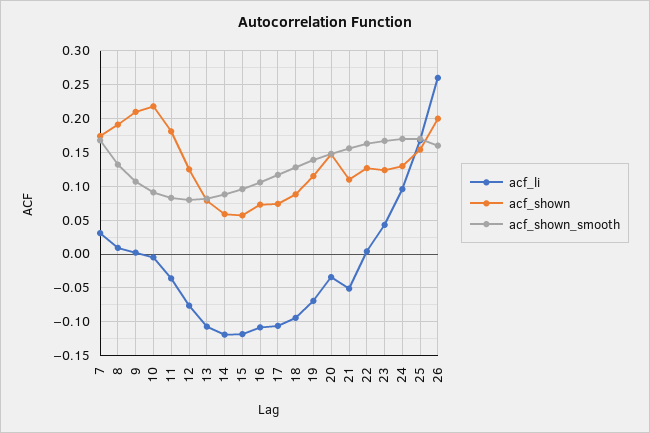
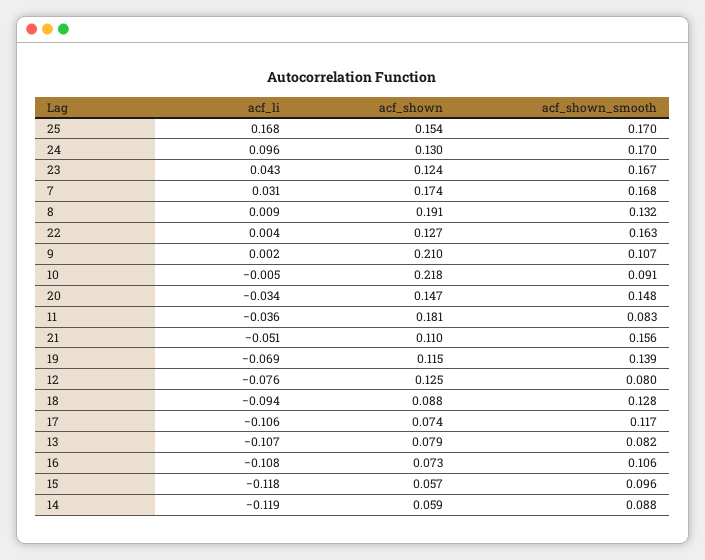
acf_li, 26: 0.26 -> none
acf_shown, 26: 0.2 -> none
acf_shown_smooth, 26: 0.16 -> none

